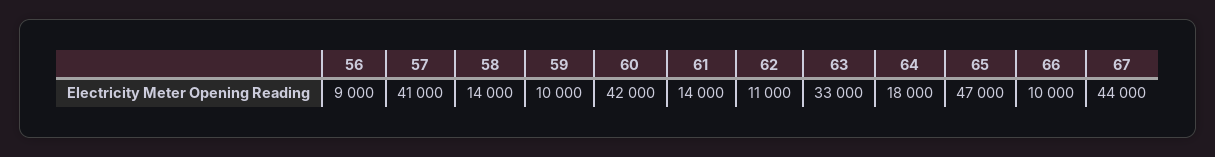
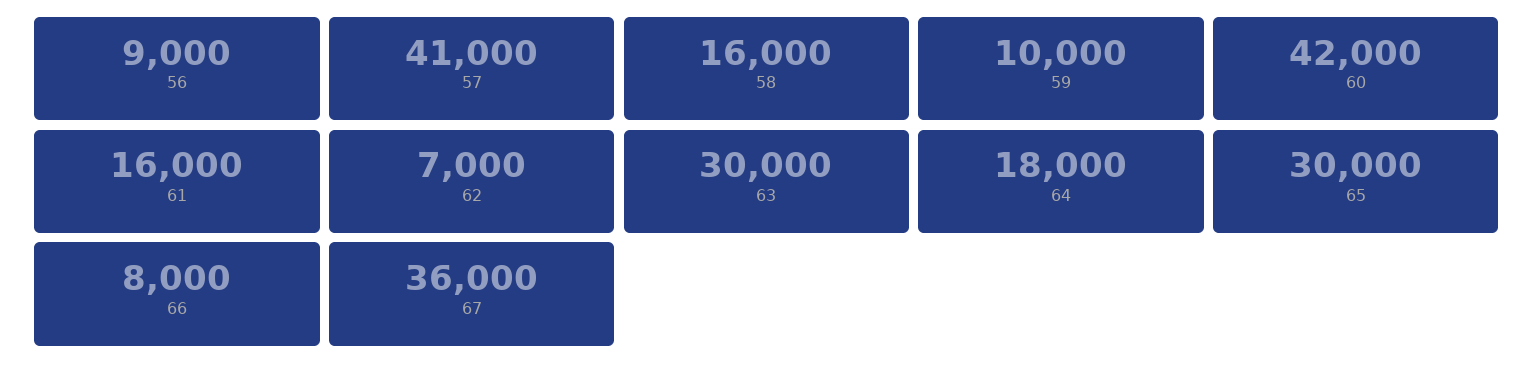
58: 14000 -> 16000
61: 14000 -> 16000
62: 11000 -> 7000
63: 33000 -> 30000
65: 47000 -> 30000
66: 10000 -> 8000
67: 44000 -> 36000

